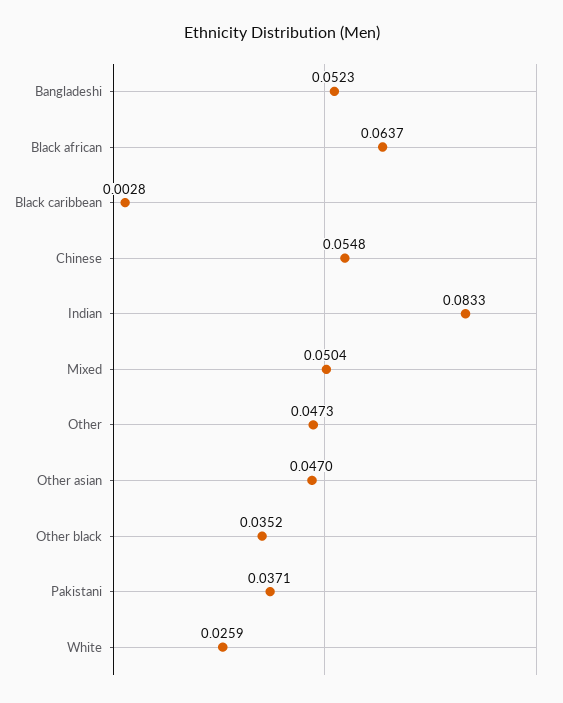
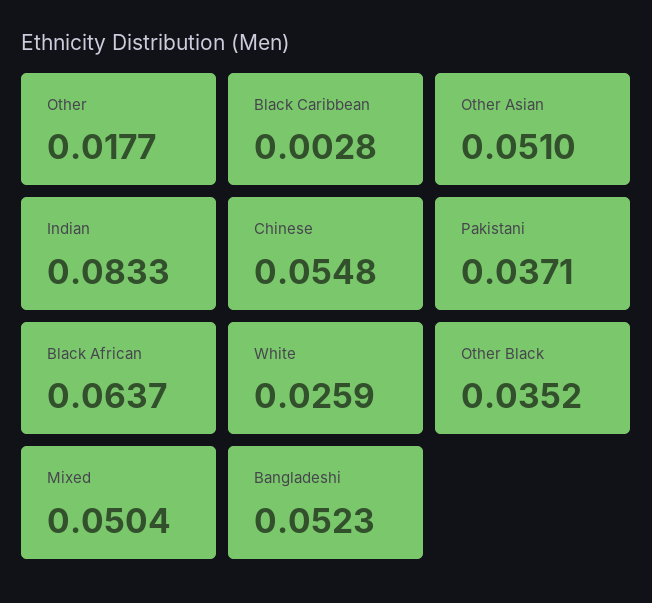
Other: 0.0473 -> 0.0177
Other asian: 0.047 -> 0.051

